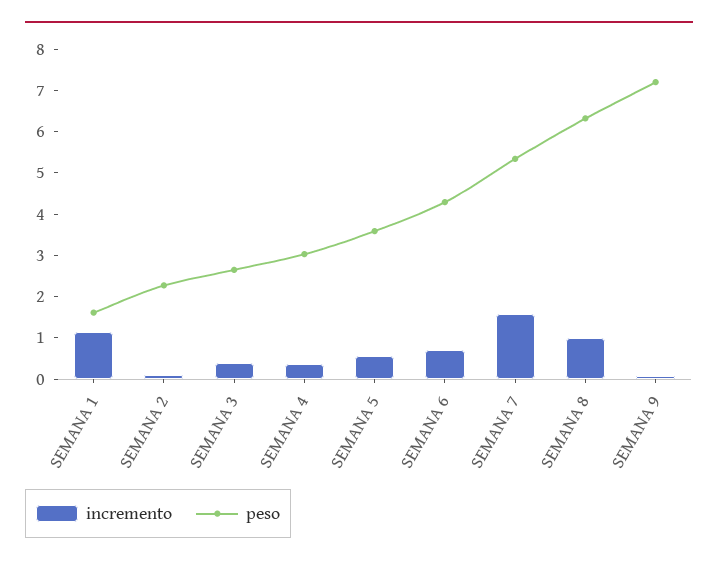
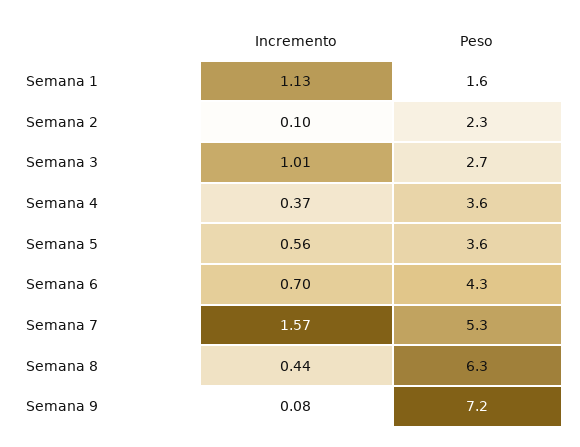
incremento, SEMANA 3: 0.4 -> 1.01
peso, SEMANA 4: 3 -> 3.6
incremento, SEMANA 8: 1 -> 0.44

